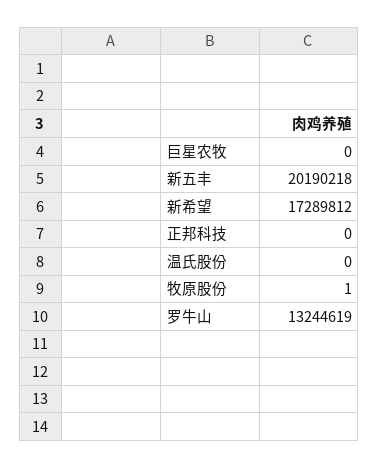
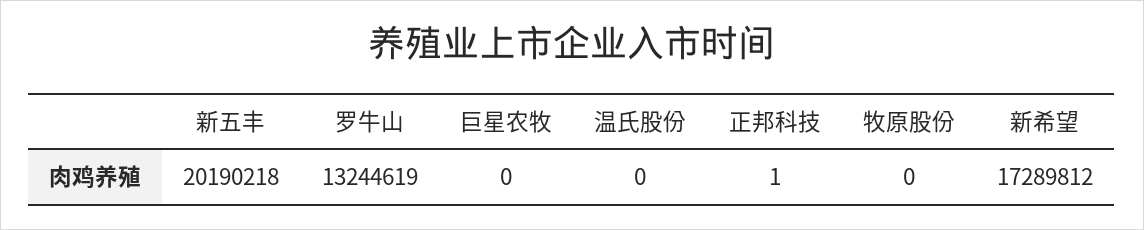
正邦科技: 0 -> 1
牧原股份: 1 -> 0

